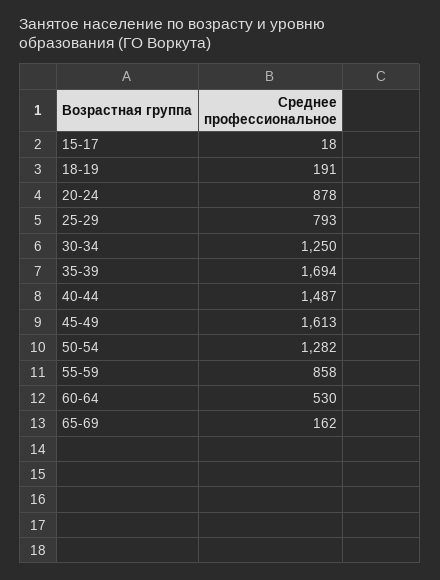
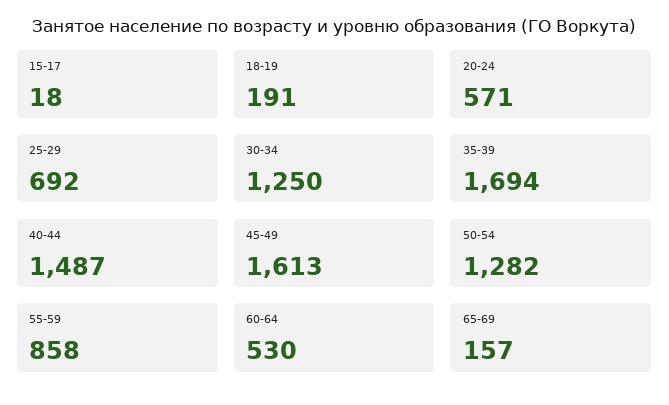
20-24: 878 -> 571
25-29: 793 -> 692
65-69: 162 -> 157

